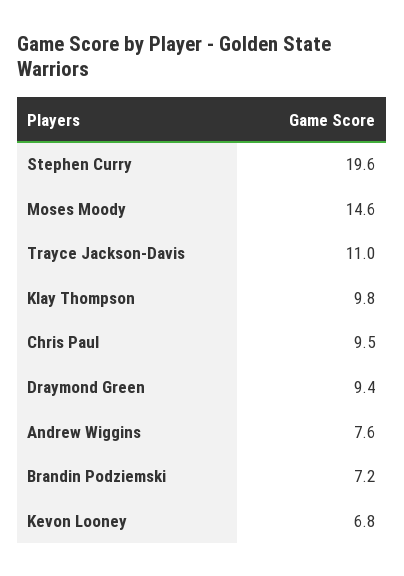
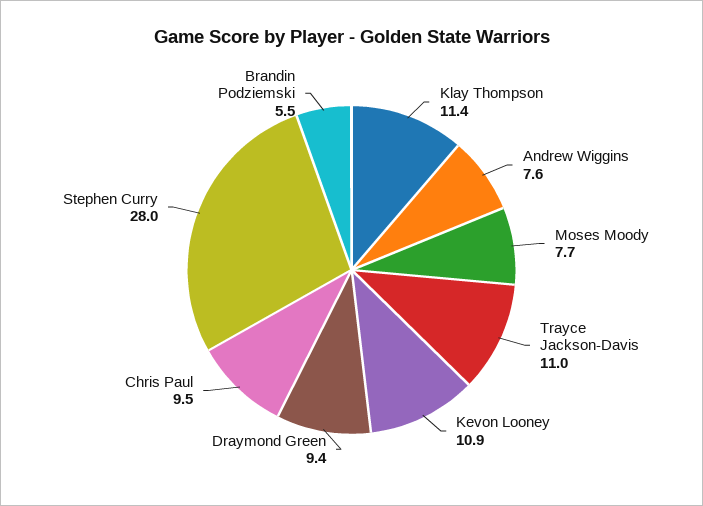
Stephen Curry: 19.6 -> 28
Moses Moody: 14.6 -> 7.7
Klay Thompson: 9.8 -> 11.4
Brandin Podziemski: 7.2 -> 5.5
Kevon Looney: 6.8 -> 10.9

